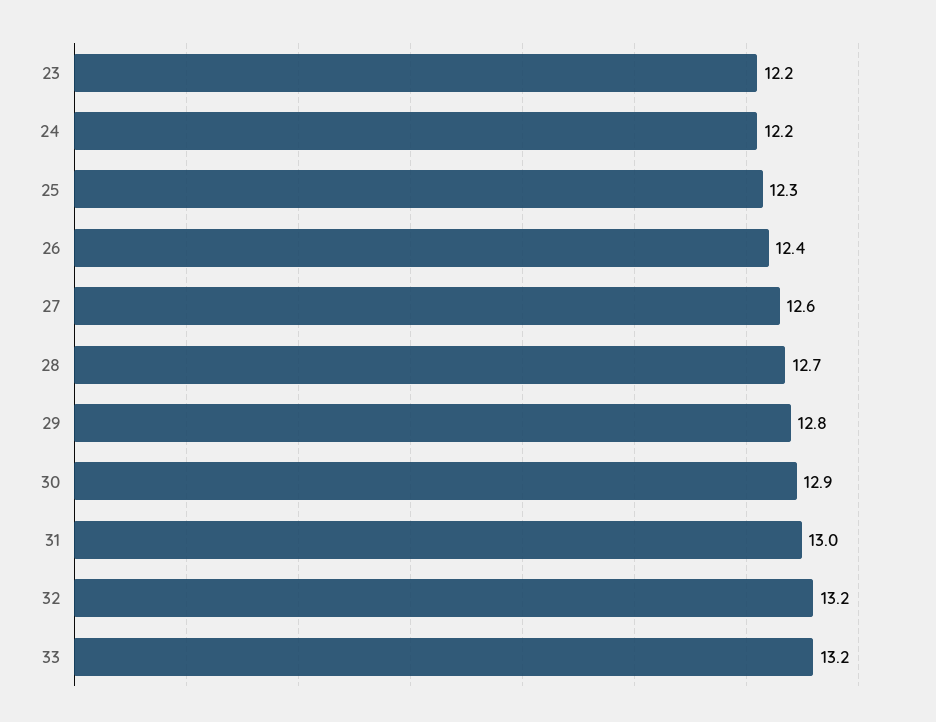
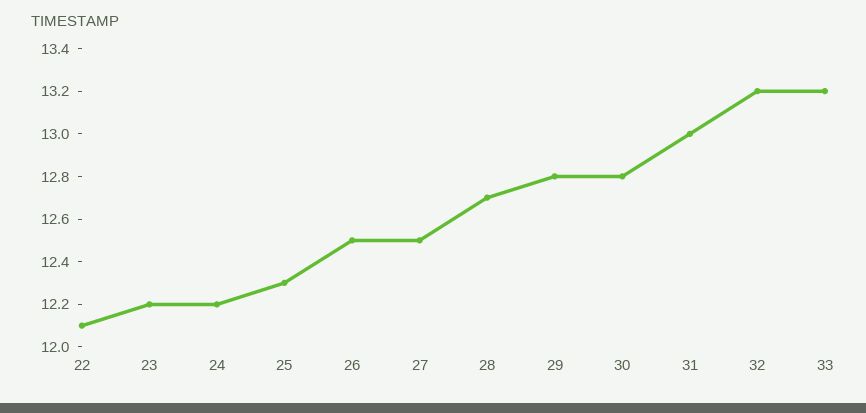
26: 12.4 -> 12.5
27: 12.6 -> 12.5
30: 12.9 -> 12.8
22: none -> 12.1

